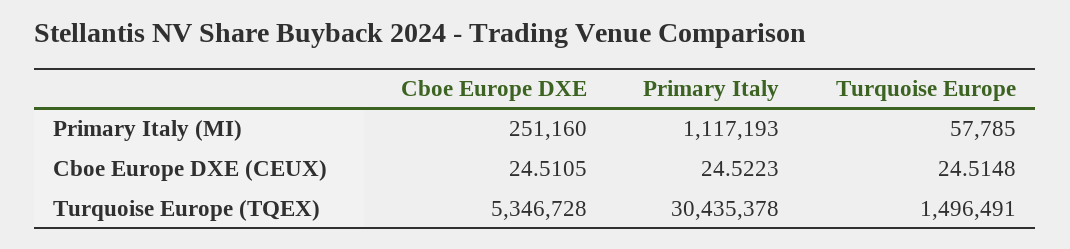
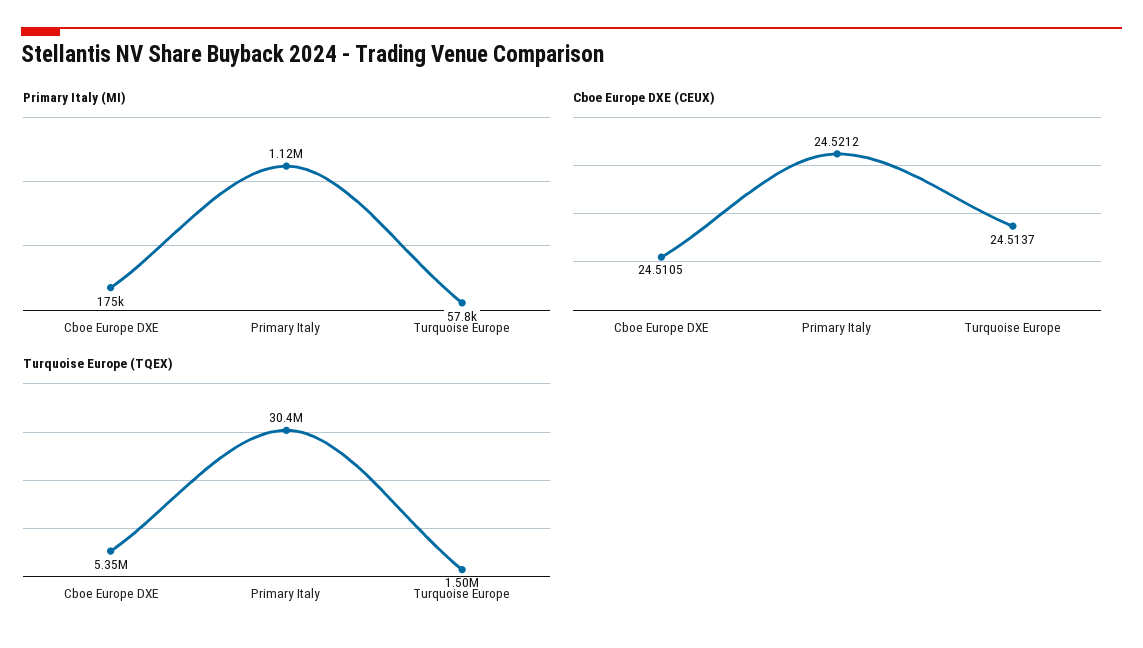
Primary Italy (MI), Cboe Europe DXE: 251160 -> 175000
Cboe Europe DXE (CEUX), Primary Italy: 24.5223 -> 24.5212
Cboe Europe DXE (CEUX), Turquoise Europe: 24.5148 -> 24.5137

